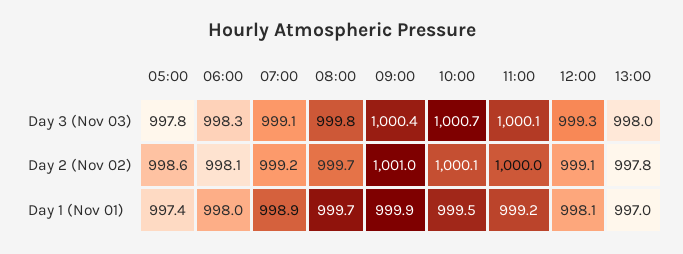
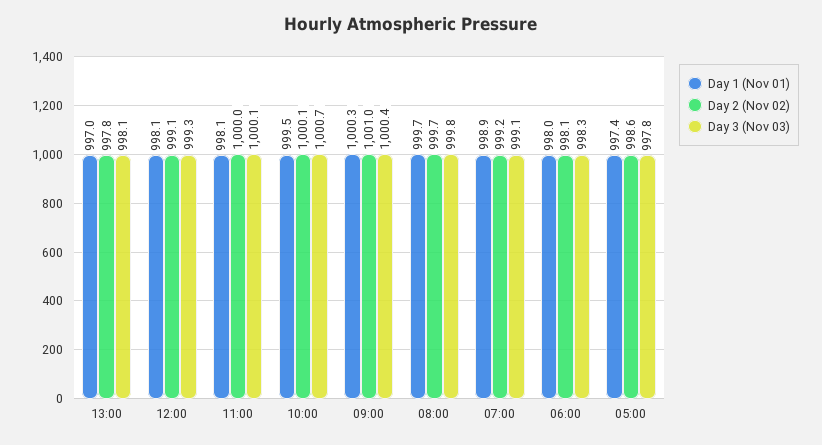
Day 3 (Nov 03), 13:00: 998 -> 998.1
Day 1 (Nov 01), 09:00: 999.9 -> 1000.3
Day 1 (Nov 01), 11:00: 999.2 -> 998.1

